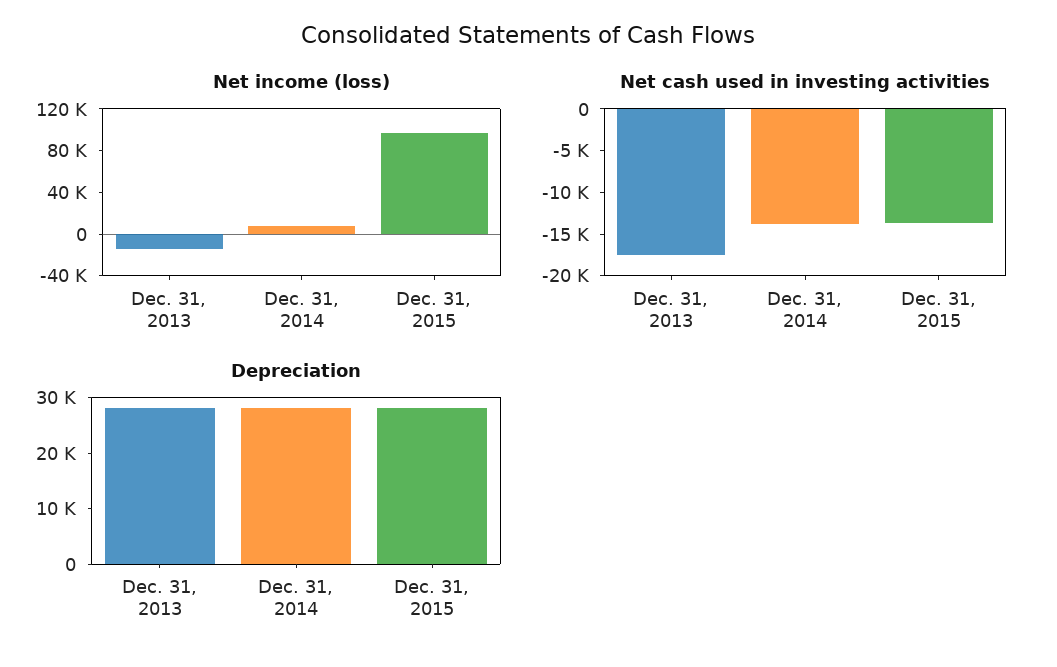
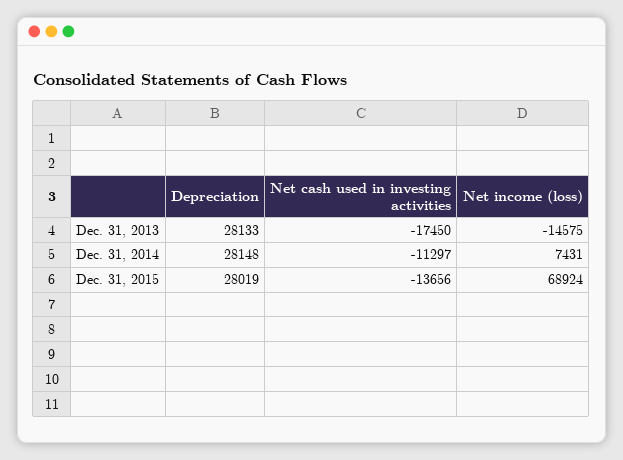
Net income (loss), Dec. 31, 2015: 100000 -> 68924
Net cash used in investing activities, Dec. 31, 2014: -14000 -> -11297

